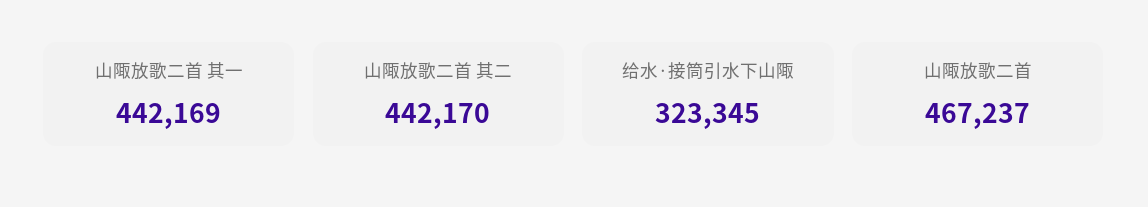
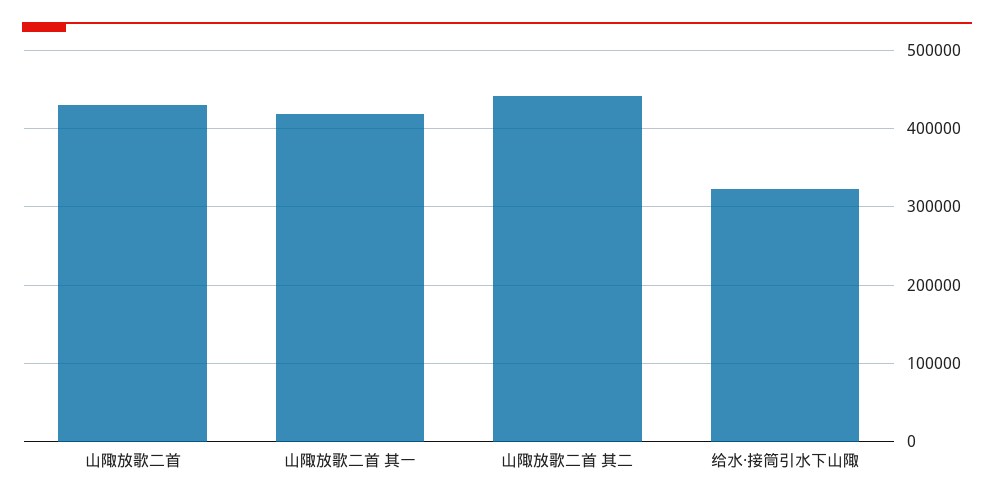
山陬放歌二首 其一: 442169 -> 420000
山陬放歌二首: 467237 -> 430000

